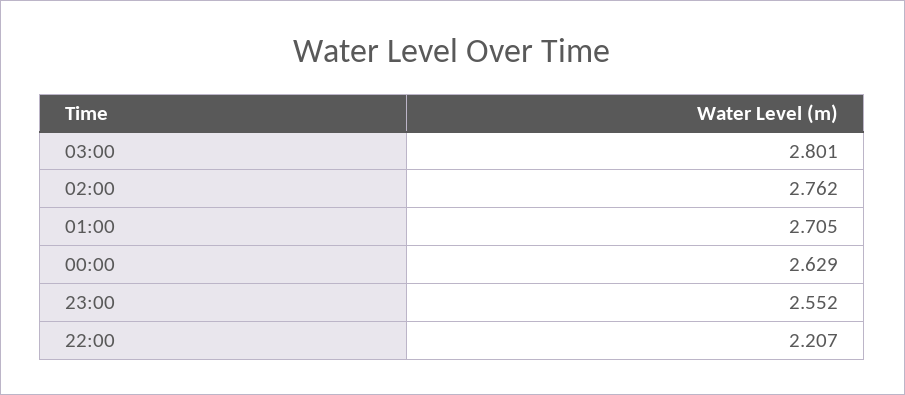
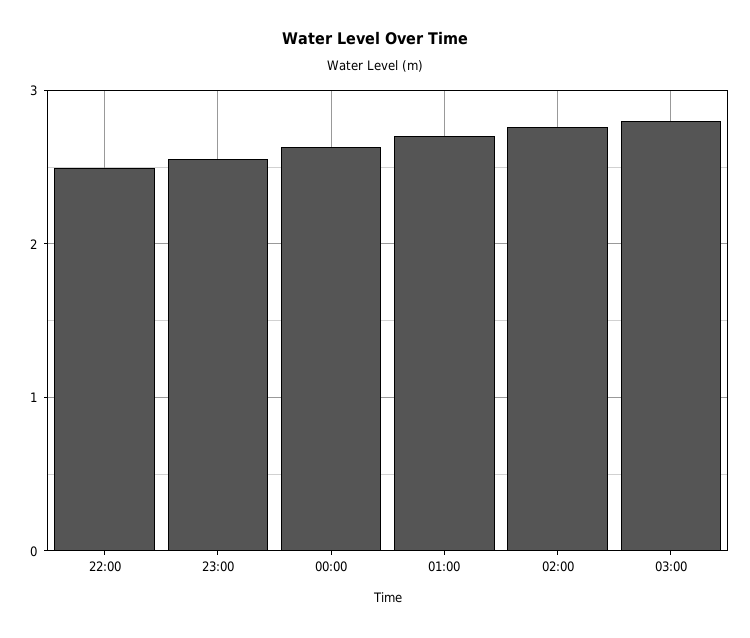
22:00: 2.207 -> 2.5

